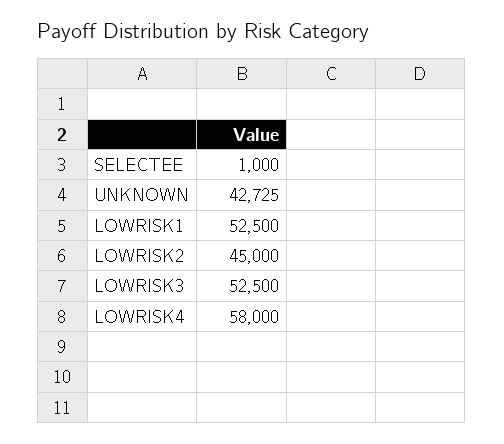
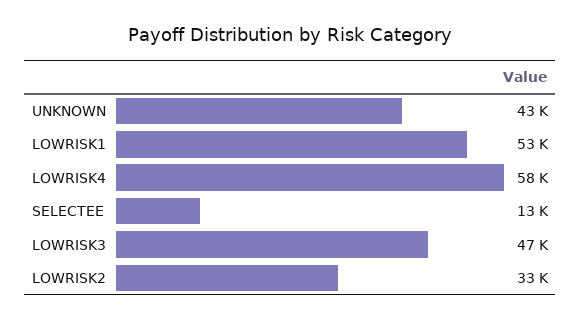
SELECTEE: 1000 -> 13000
LOWRISK2: 45000 -> 33000
LOWRISK3: 52500 -> 47000

